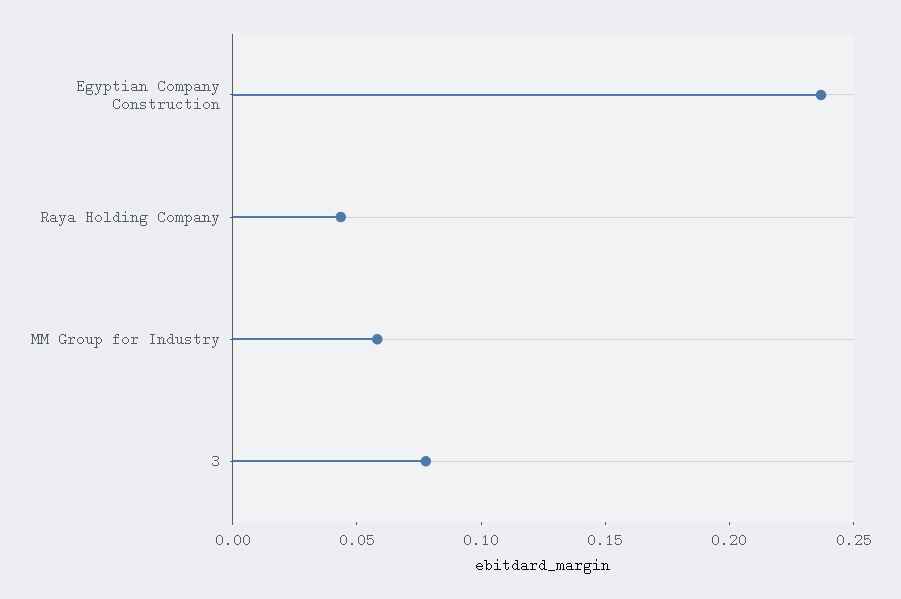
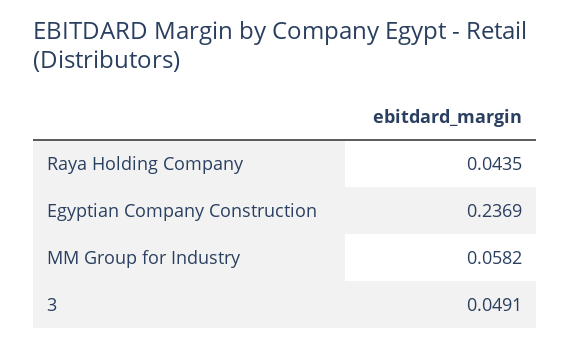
3: 0.08 -> 0.0491

